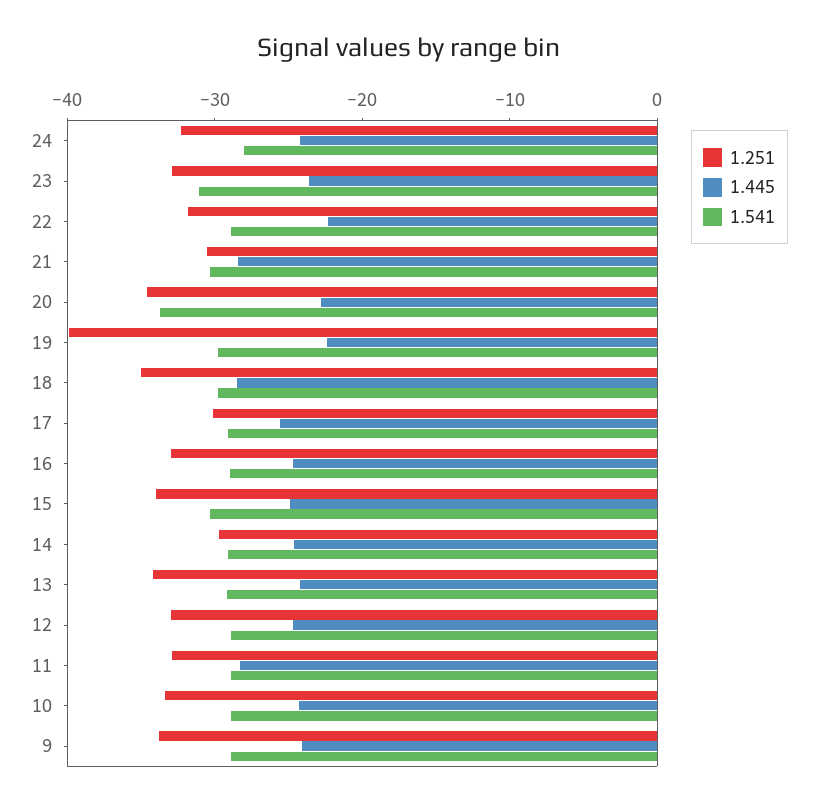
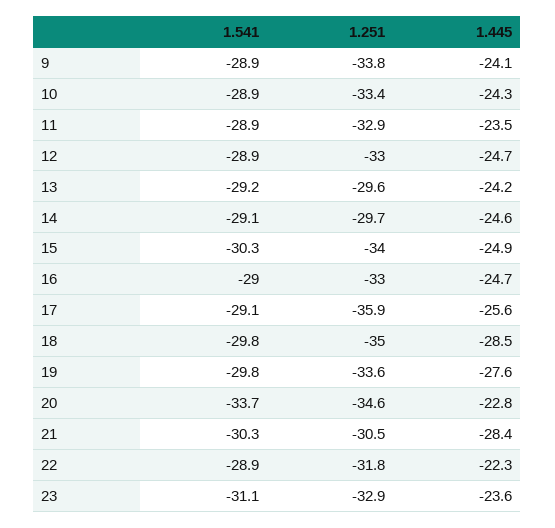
1.251, 24: -32 -> none
1.445, 24: -24 -> none
1.541, 24: -28 -> none
1.251, 19: -40 -> -33.6
1.445, 19: -22 -> -27.6
1.251, 17: -30 -> -35.9
1.251, 13: -34 -> -29.6
1.445, 11: -28 -> -23.5

